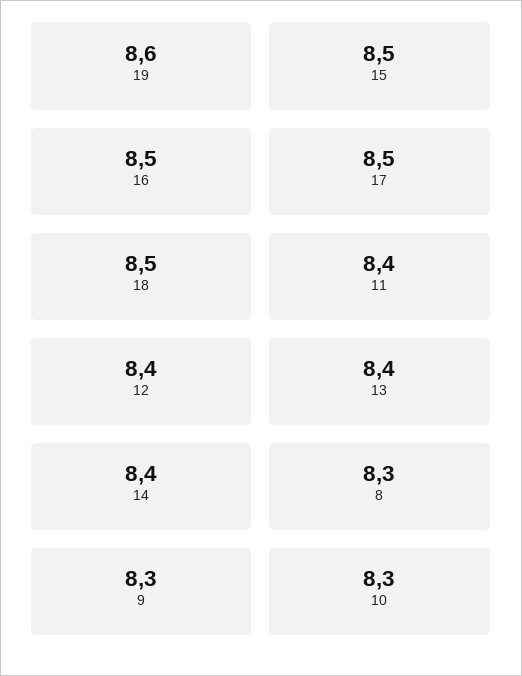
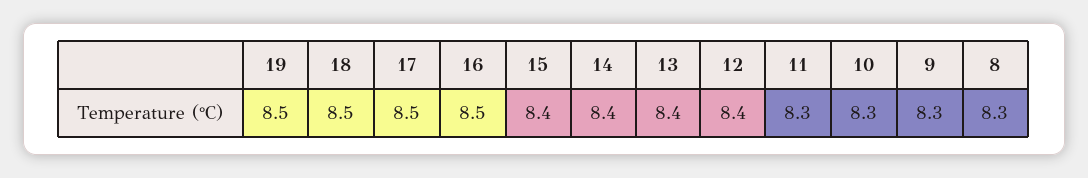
19: 8.6 -> 8.5
15: 8.5 -> 8.4
11: 8.4 -> 8.3

